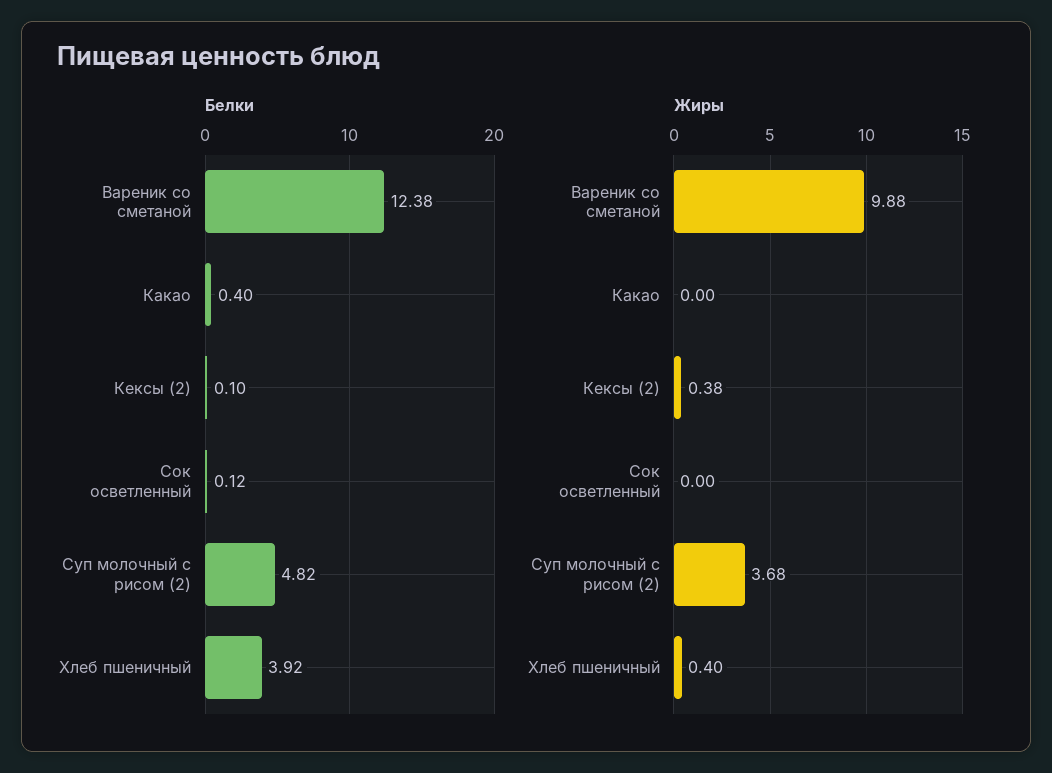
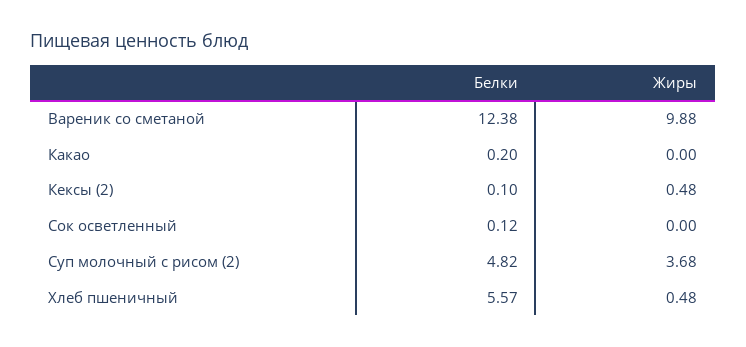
Белки, Какао: 0.4 -> 0.2
Белки, Хлеб пшеничный: 3.92 -> 5.57
Жиры, Кексы (2): 0.38 -> 0.48
Жиры, Хлеб пшеничный: 0.4 -> 0.48

